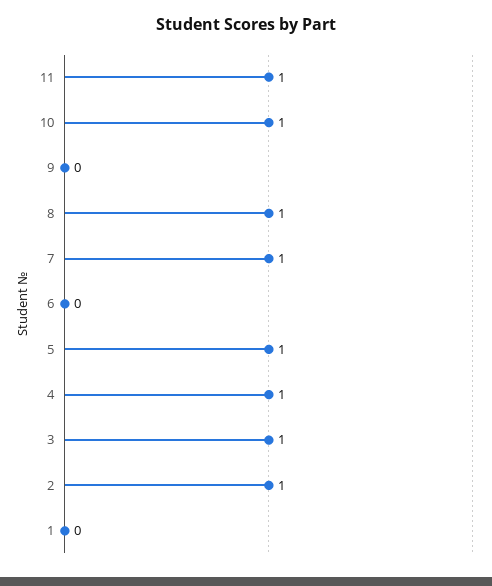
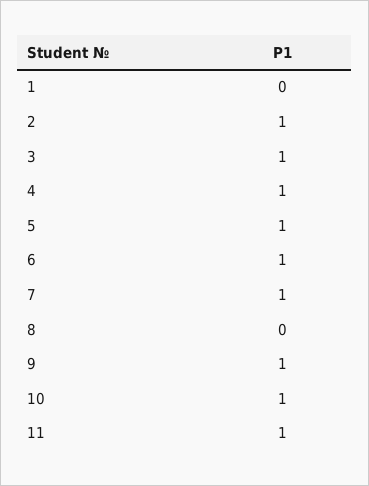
9: 0 -> 1
8: 1 -> 0
6: 0 -> 1

